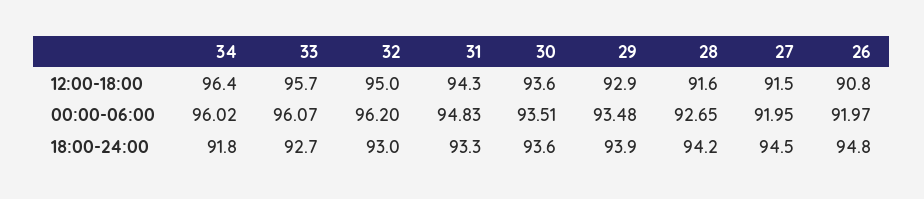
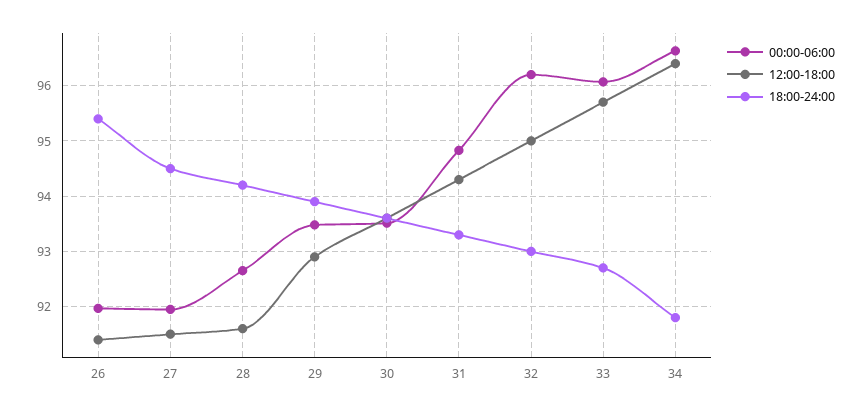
12:00-18:00, 26: 90.8 -> 91.4
00:00-06:00, 34: 96.02 -> 96.6
18:00-24:00, 26: 94.8 -> 95.4

